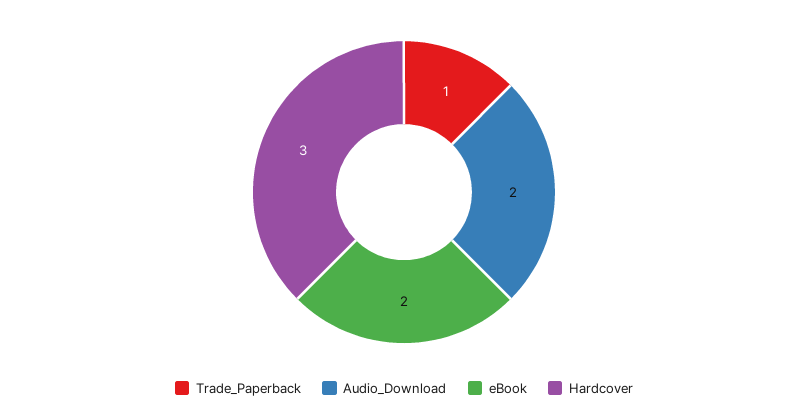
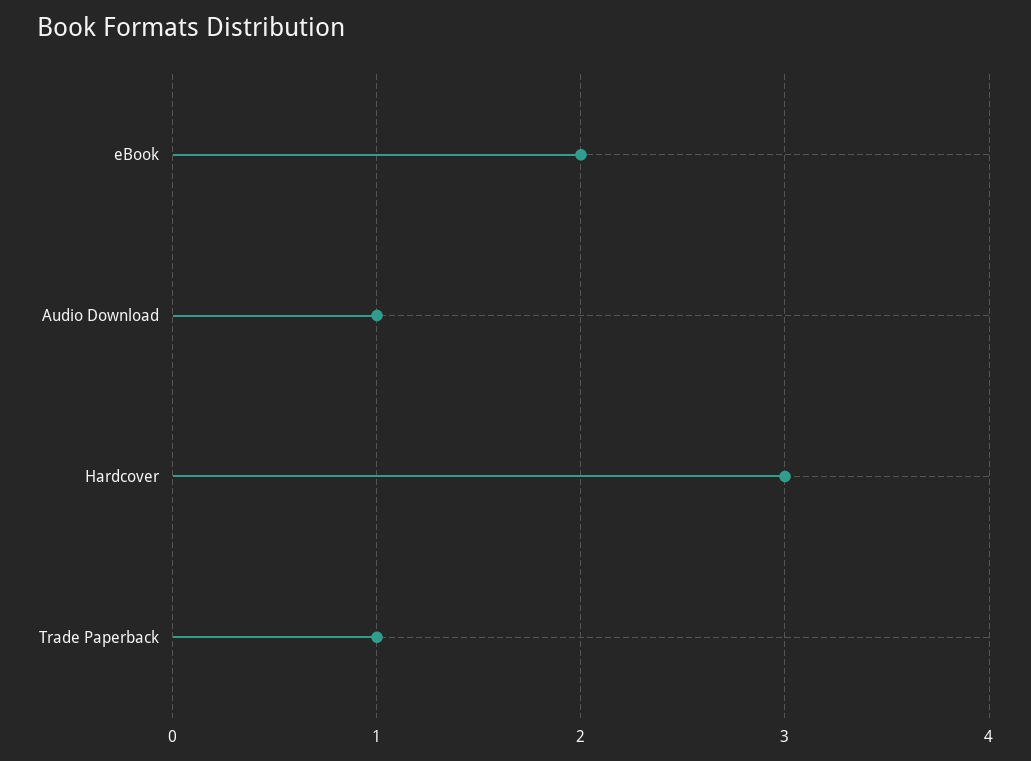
Audio_Download: 2 -> 1

